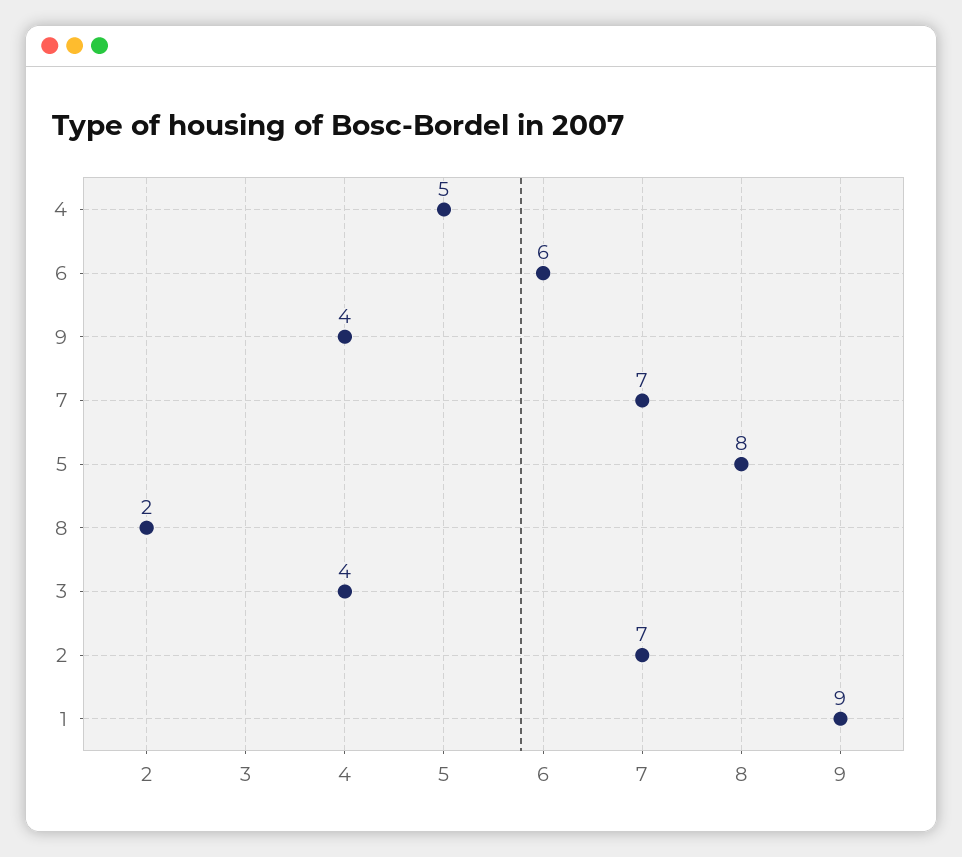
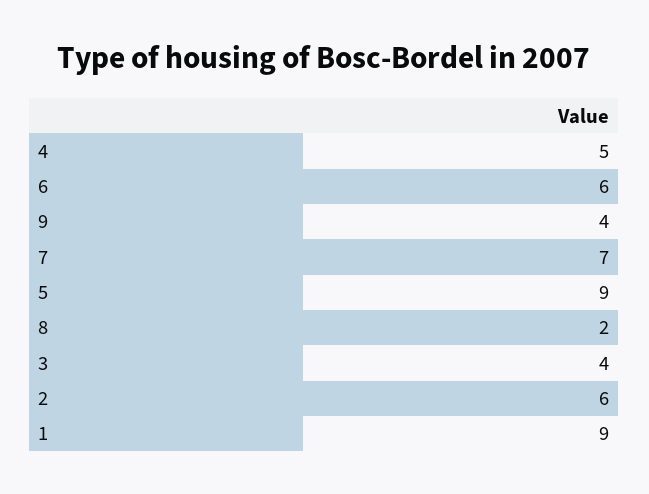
5: 8 -> 9
2: 7 -> 6

